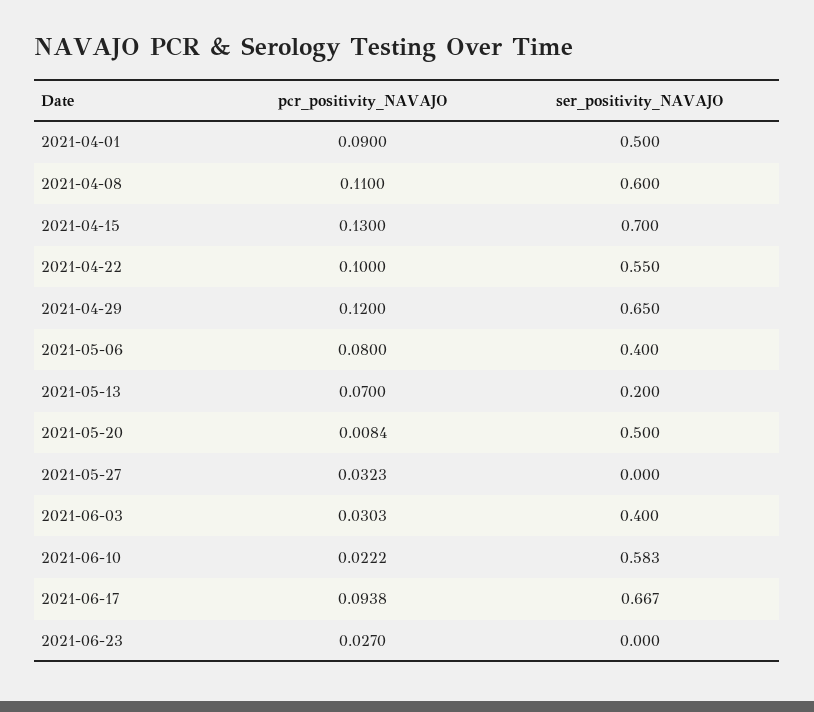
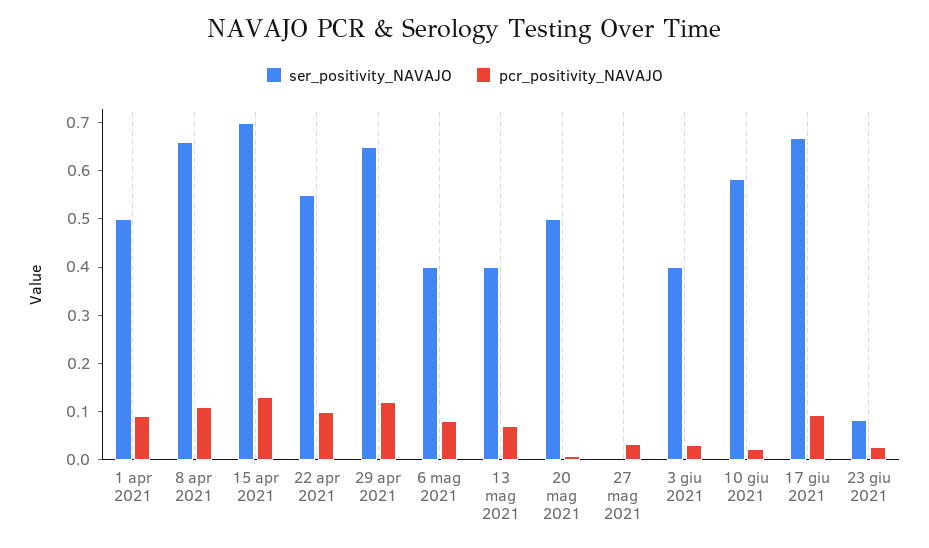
ser_positivity_NAVAJO, 2021-04-08: 0.6 -> 0.66
ser_positivity_NAVAJO, 2021-05-13: 0.2 -> 0.4
ser_positivity_NAVAJO, 2021-06-23: 0 -> 0.08

